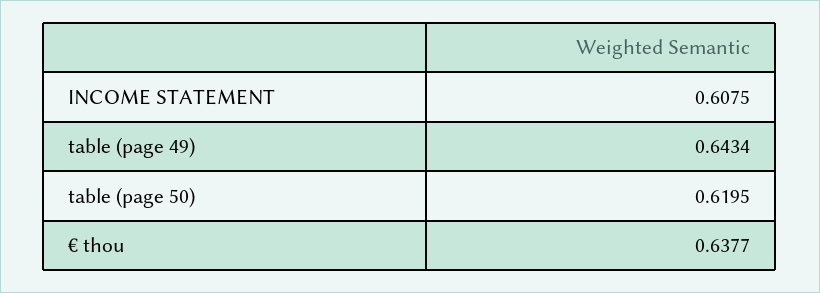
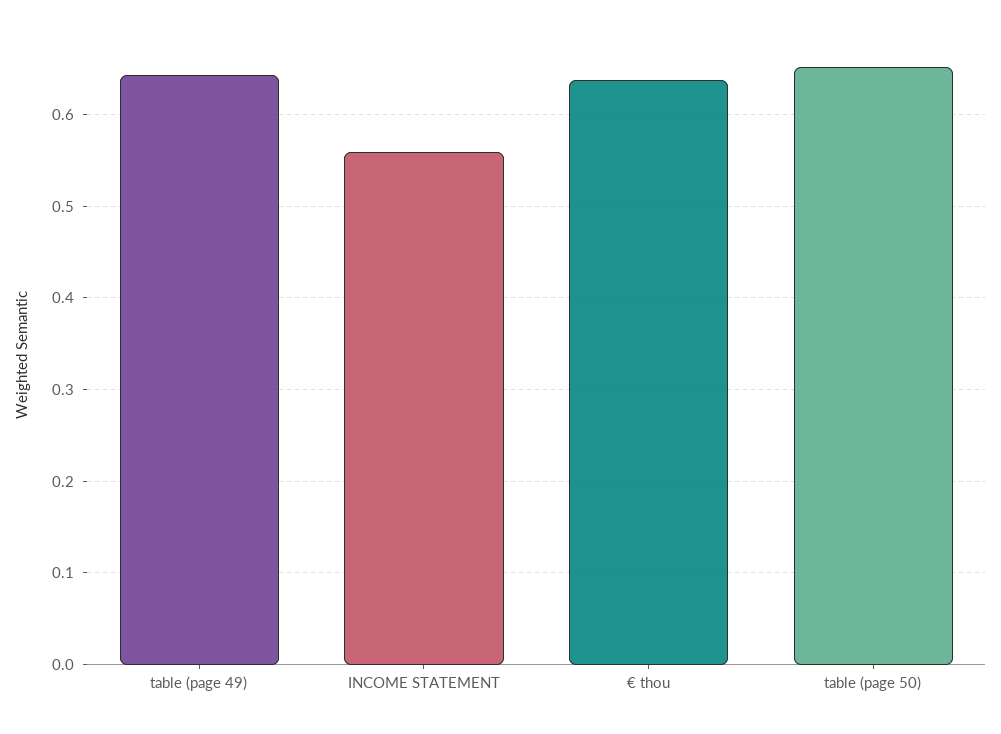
INCOME STATEMENT: 0.6075 -> 0.56
table (page 50): 0.6195 -> 0.65

